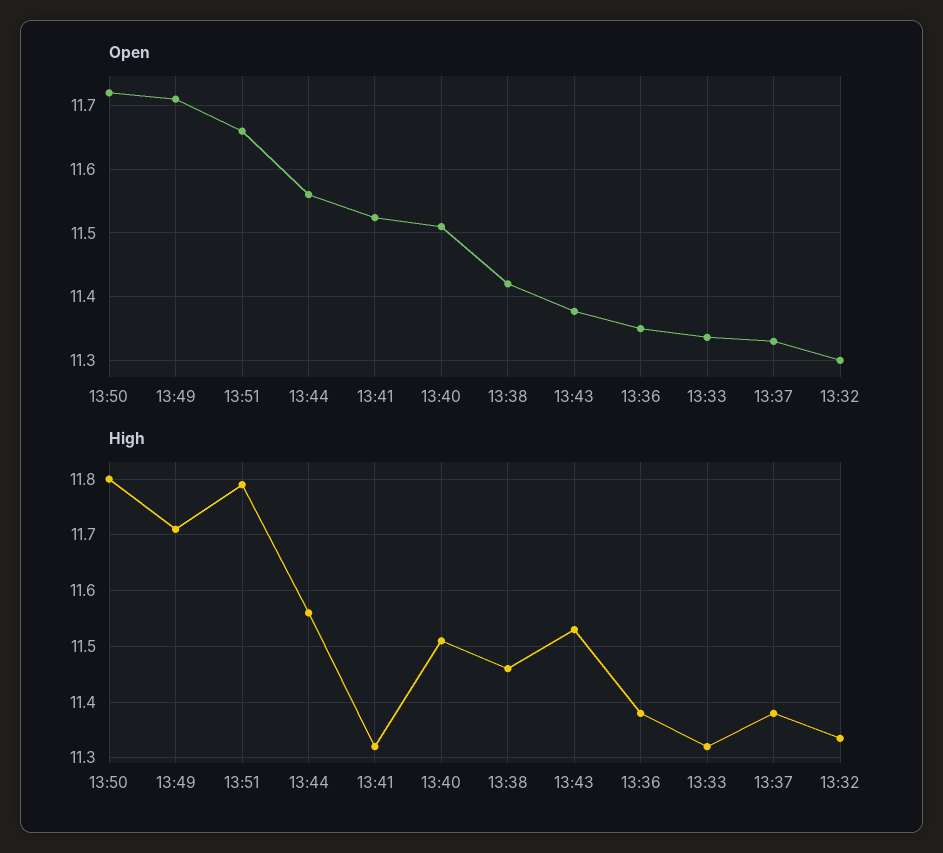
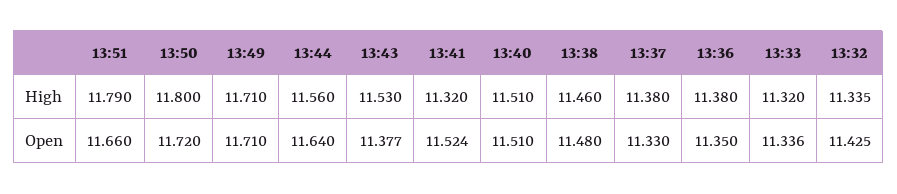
Open, 13:44: 11.56 -> 11.64
Open, 13:38: 11.42 -> 11.48
Open, 13:32: 11.3 -> 11.425

